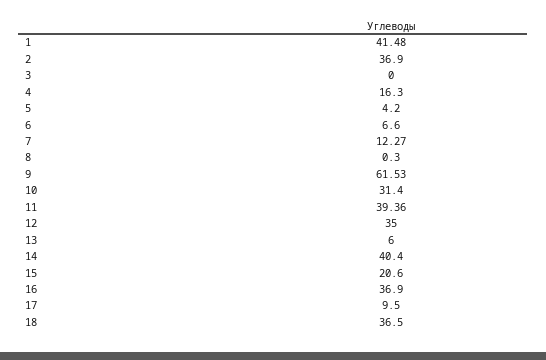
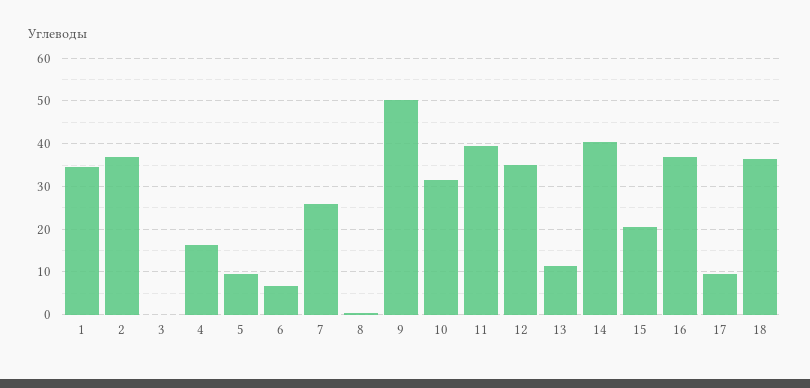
1: 41.48 -> 34
5: 4.2 -> 10
7: 12.27 -> 26
9: 61.53 -> 50
13: 6 -> 12

